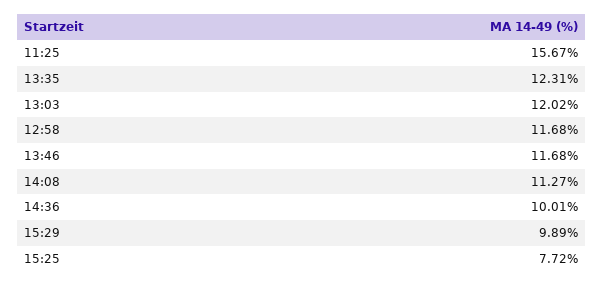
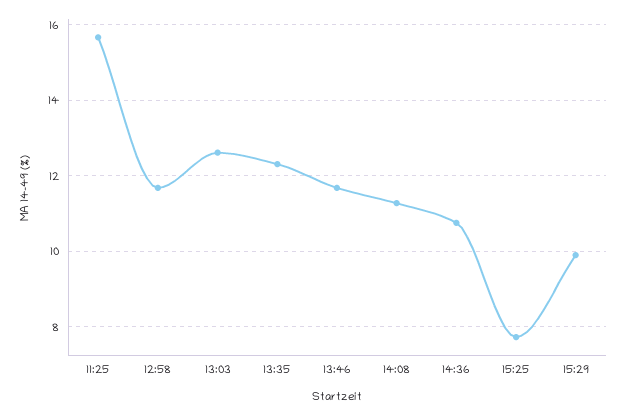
13:03: 12.02 -> 12.6
14:36: 10.01 -> 10.8

